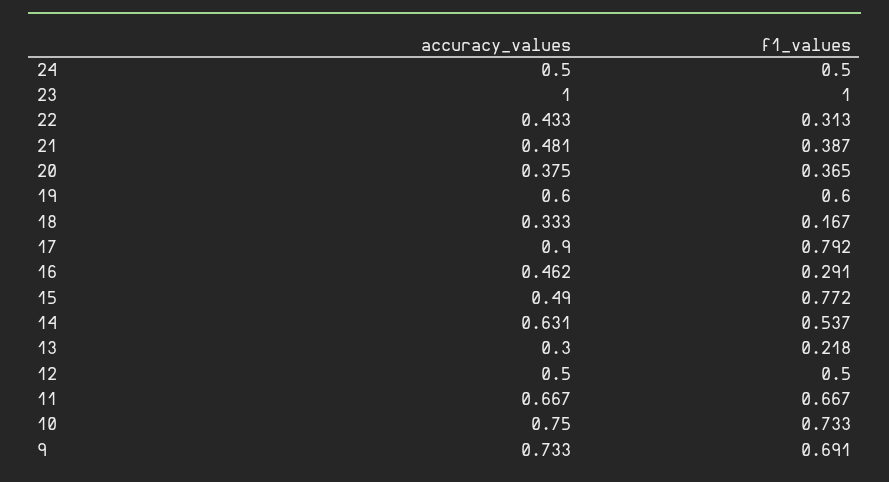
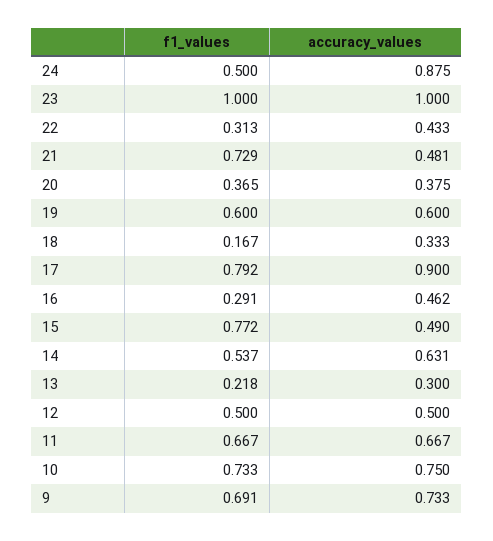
accuracy_values, 24: 0.5 -> 0.875
f1_values, 21: 0.387 -> 0.729

